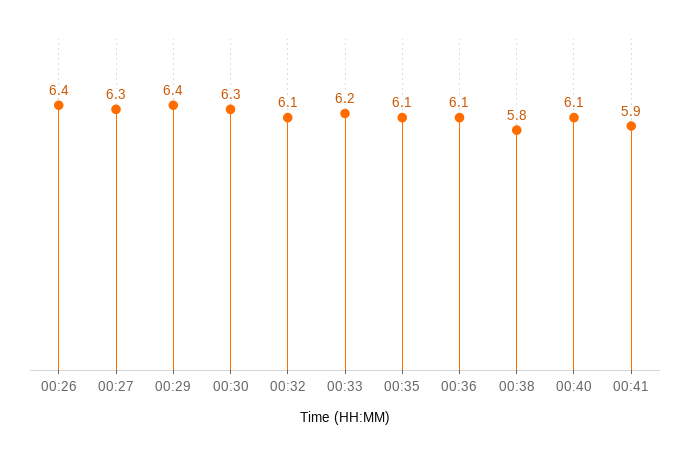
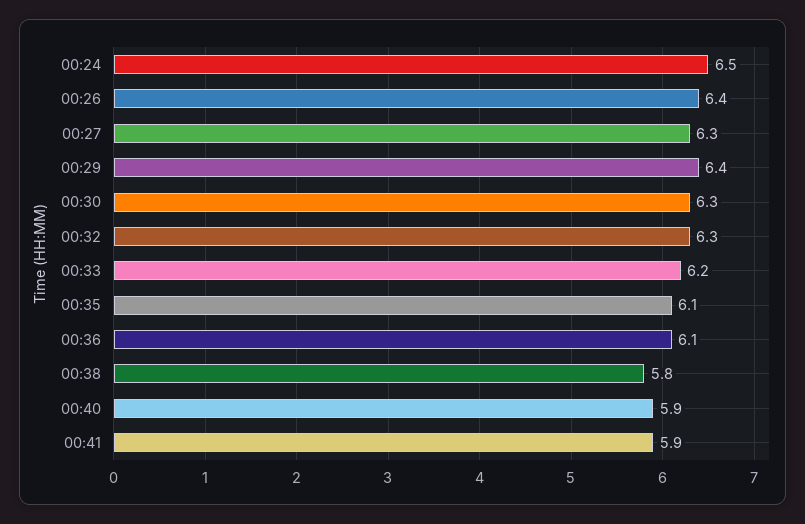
00:32: 6.1 -> 6.3
00:40: 6.1 -> 5.9
00:24: none -> 6.5

